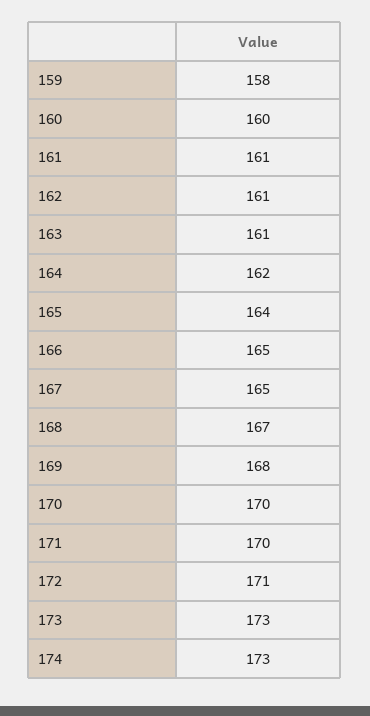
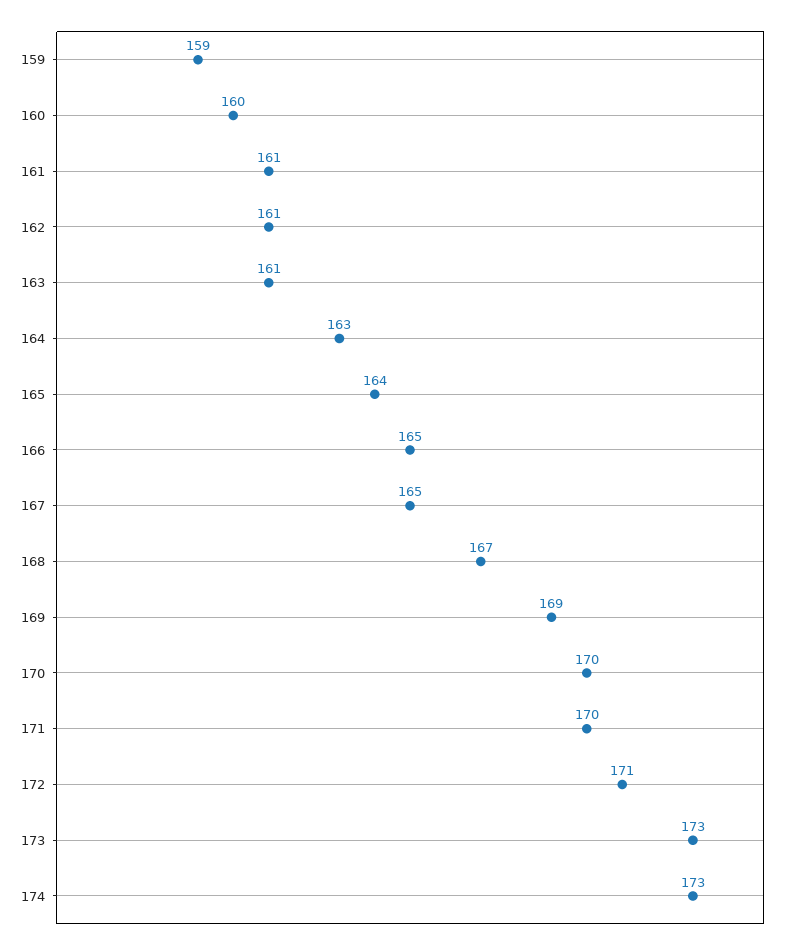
159: 158 -> 159
164: 162 -> 163
169: 168 -> 169

